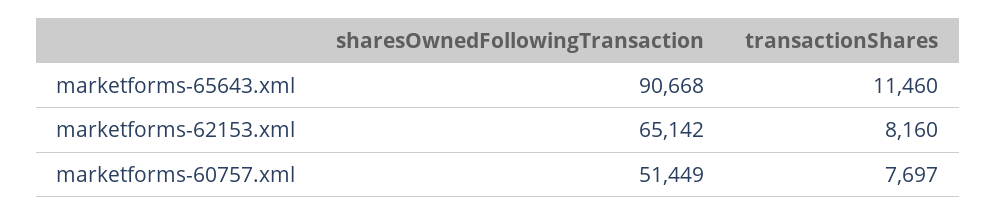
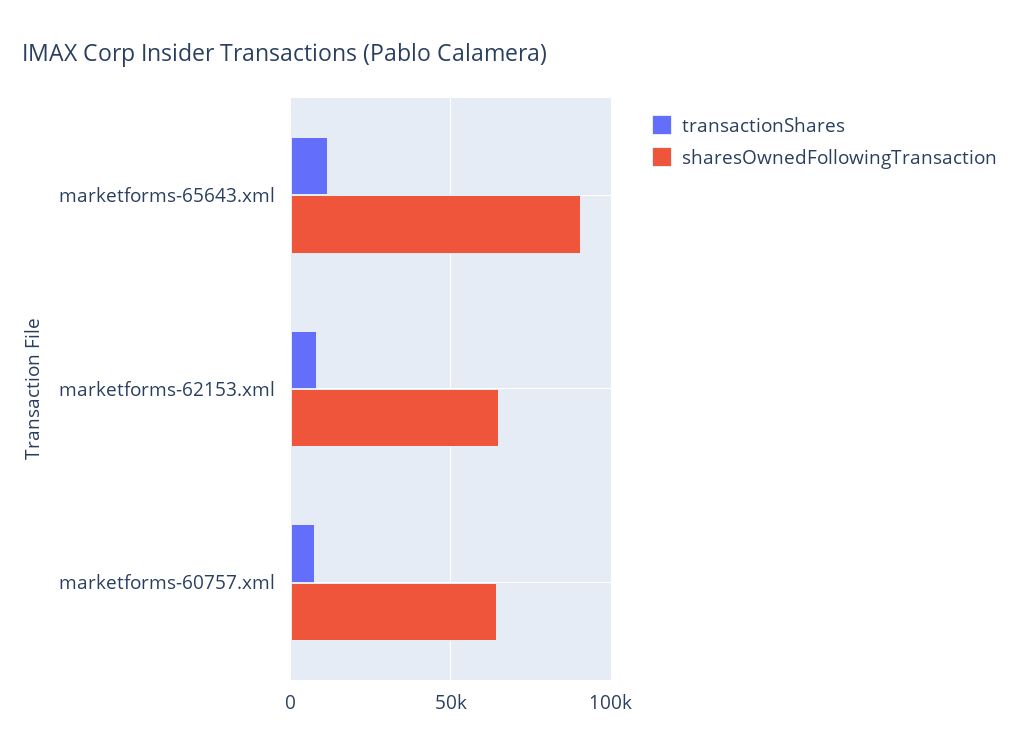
sharesOwnedFollowingTransaction, marketforms-60757.xml: 51449 -> 65000

